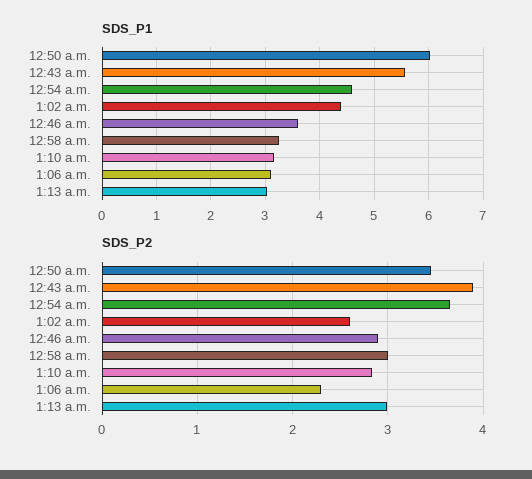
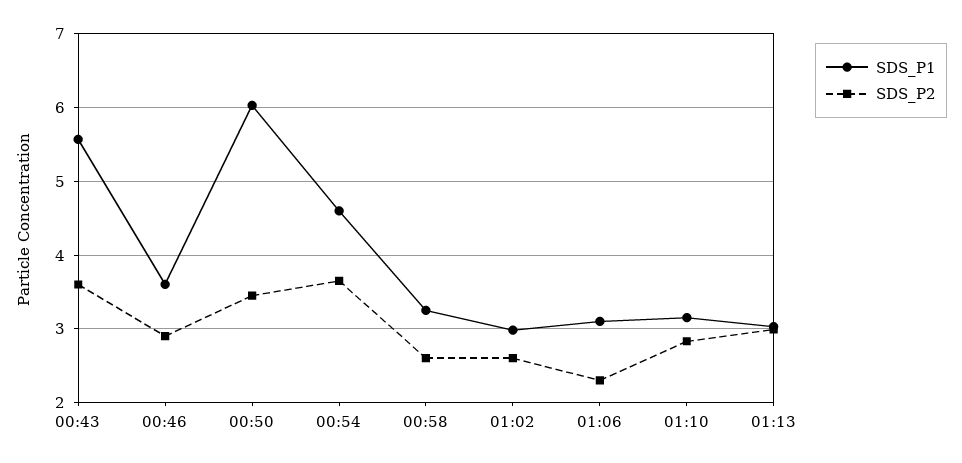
SDS_P1, 1:02 a.m.: 4.4 -> 3
SDS_P2, 12:43 a.m.: 3.9 -> 3.6
SDS_P2, 12:58 a.m.: 3 -> 2.6

